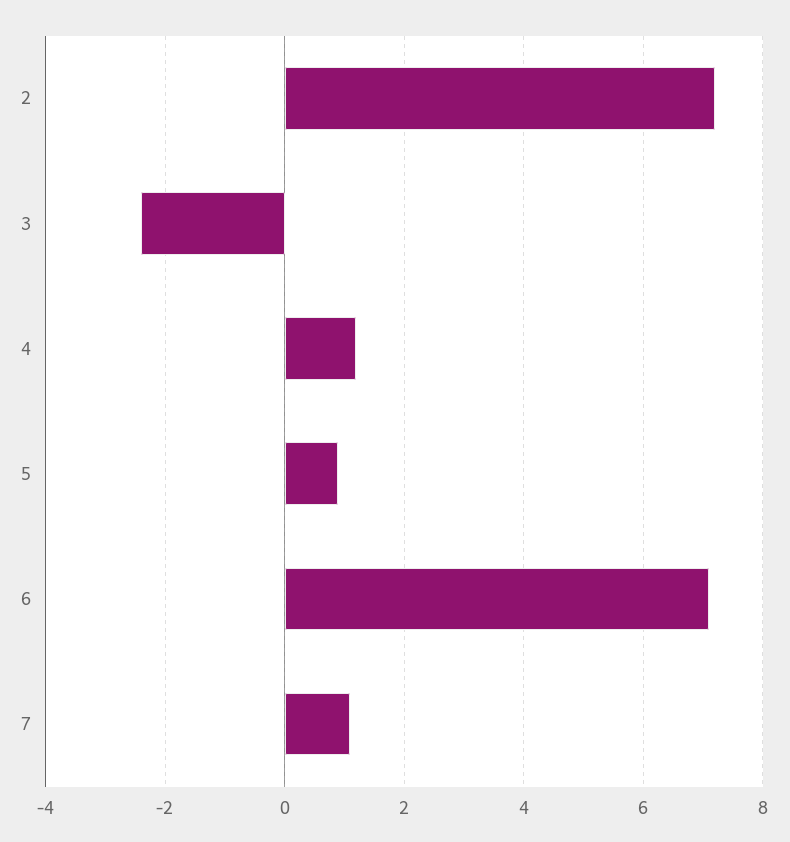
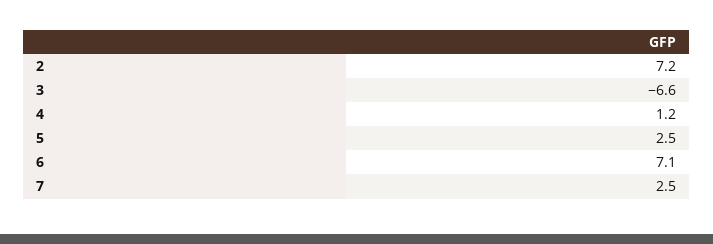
3: -2.5 -> -6.6
5: 1 -> 2.5
7: 1 -> 2.5

